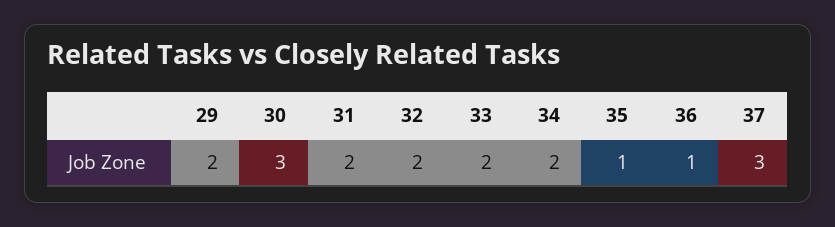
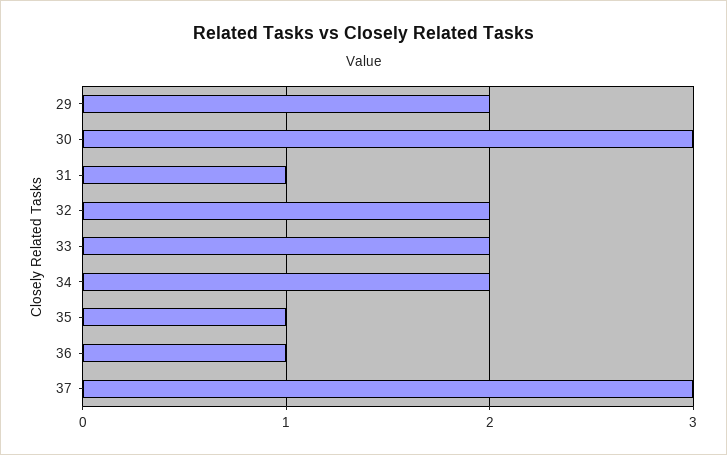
31: 2 -> 1

